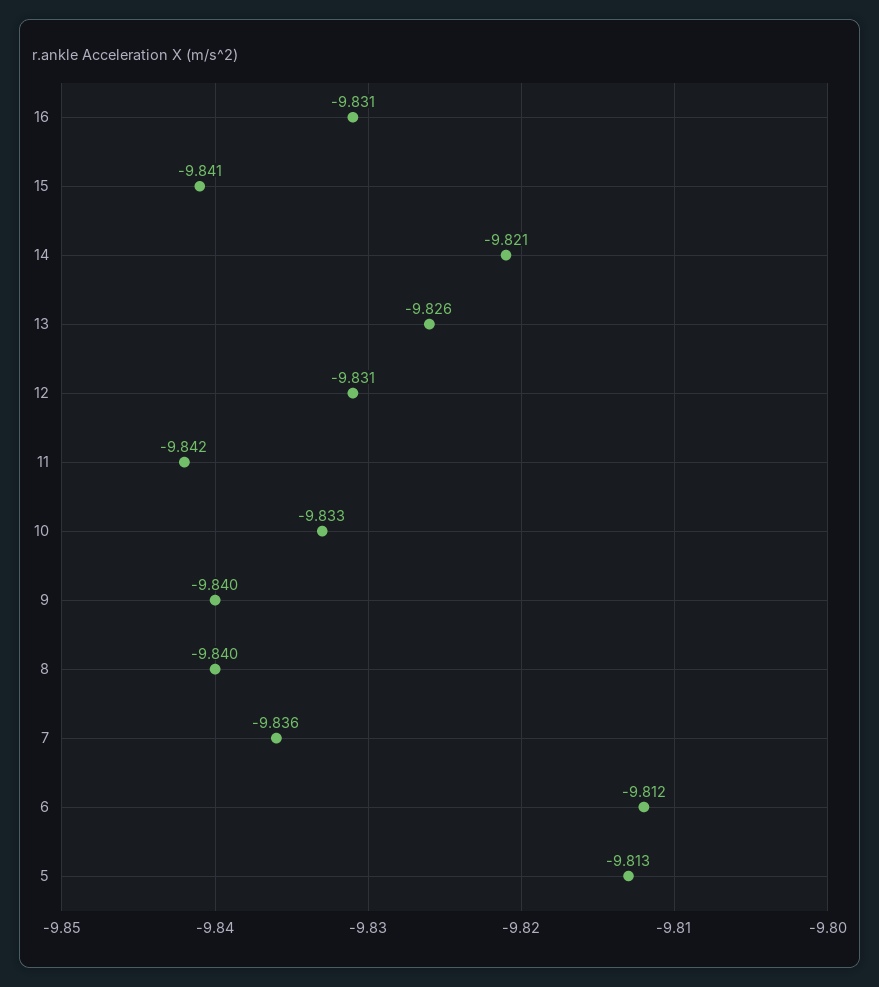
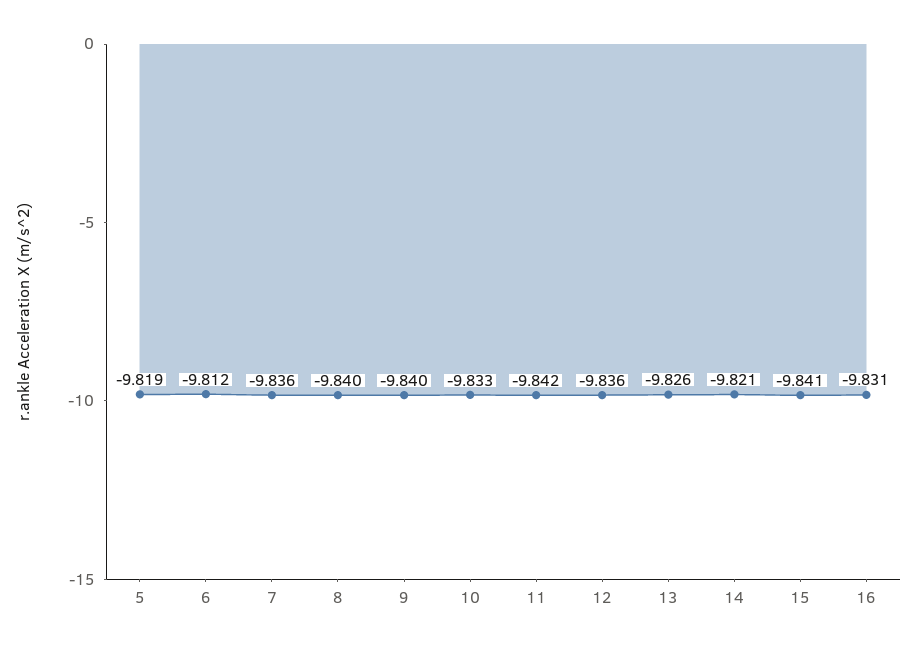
12: -9.831 -> -9.836
5: -9.813 -> -9.819

